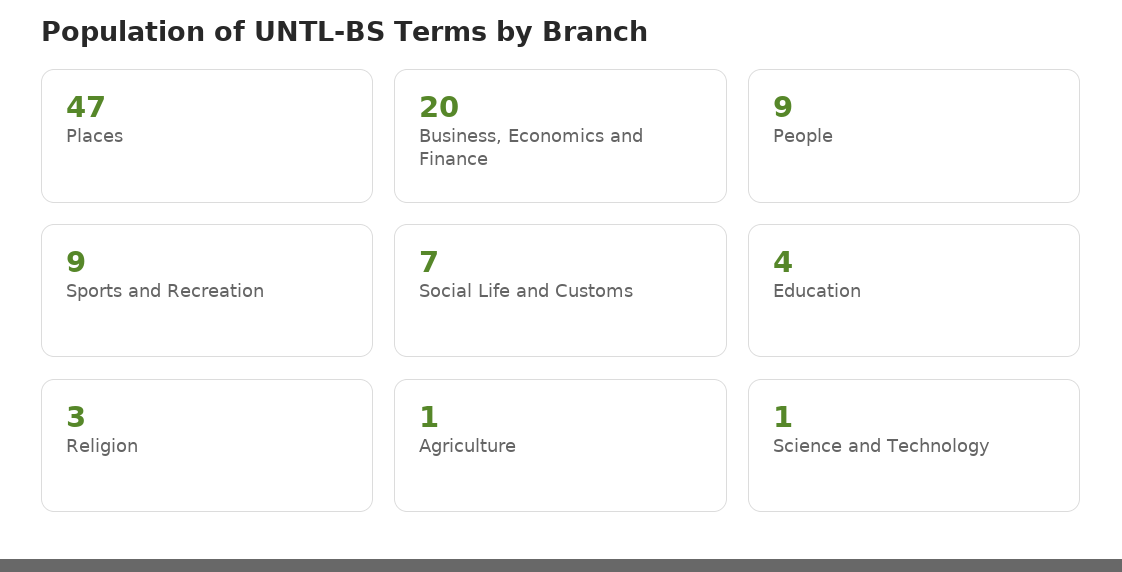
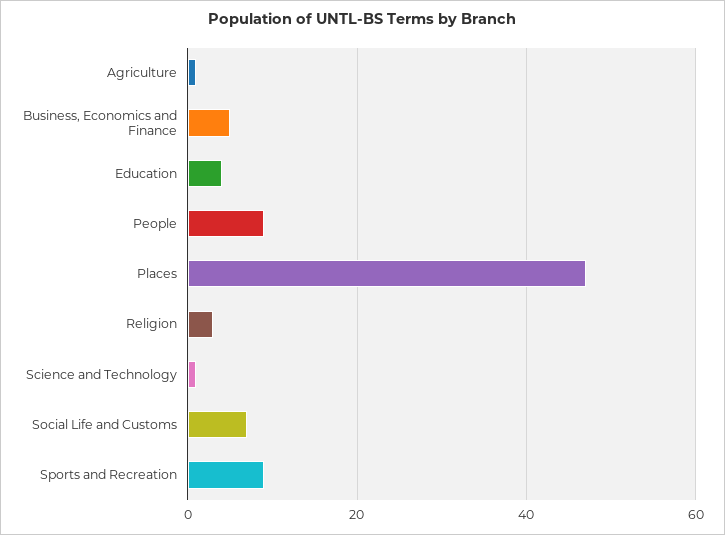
Business, Economics and Finance: 20 -> 5

